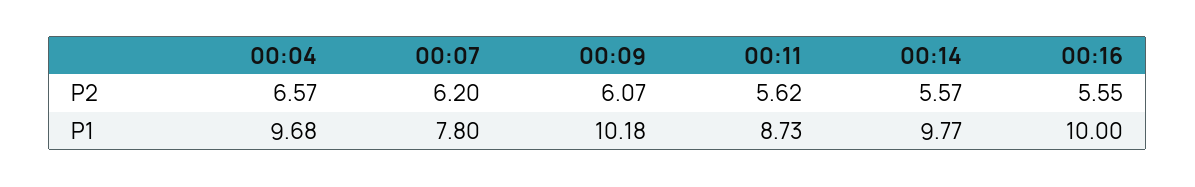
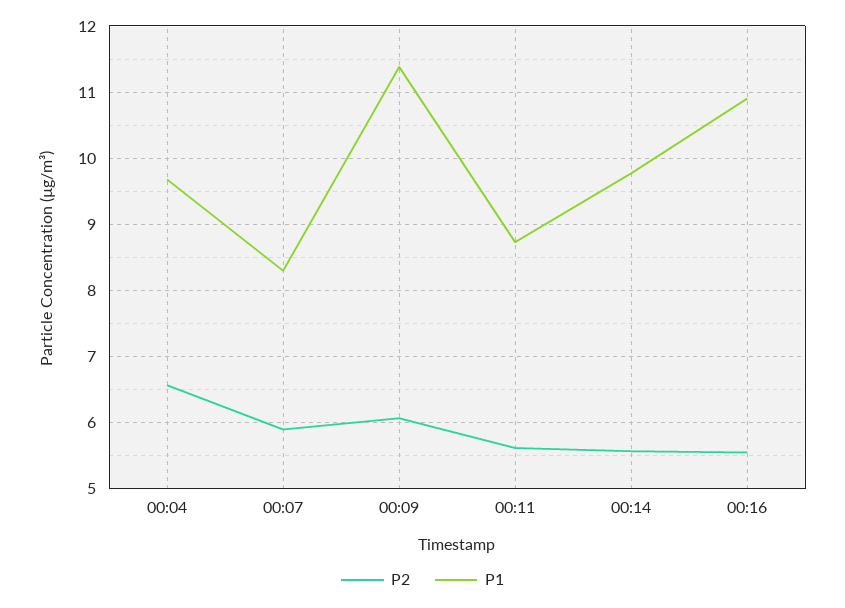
P2, 00:07: 6.2 -> 5.9
P1, 00:07: 7.8 -> 8.3
P1, 00:09: 10.18 -> 11.4
P1, 00:16: 10 -> 10.9

